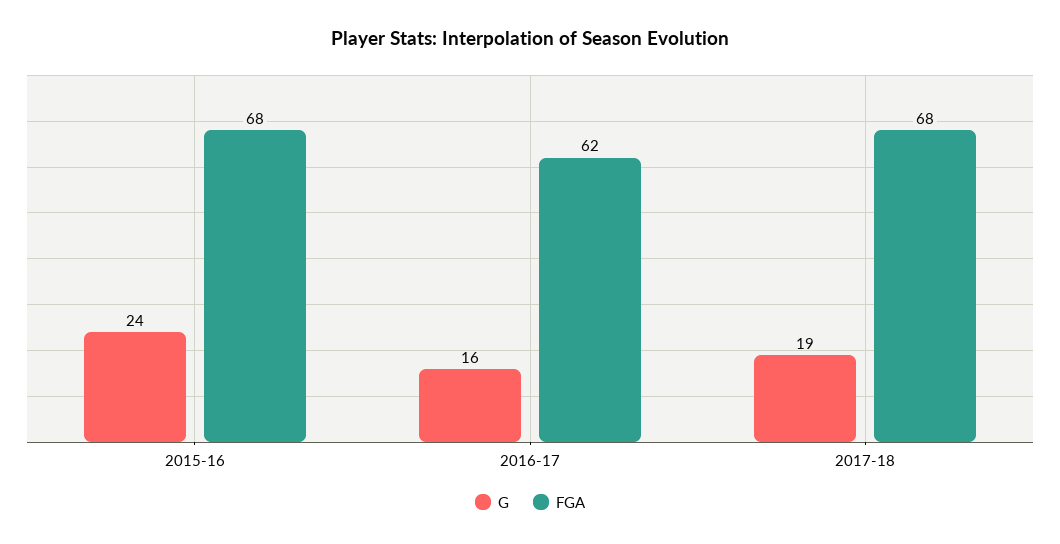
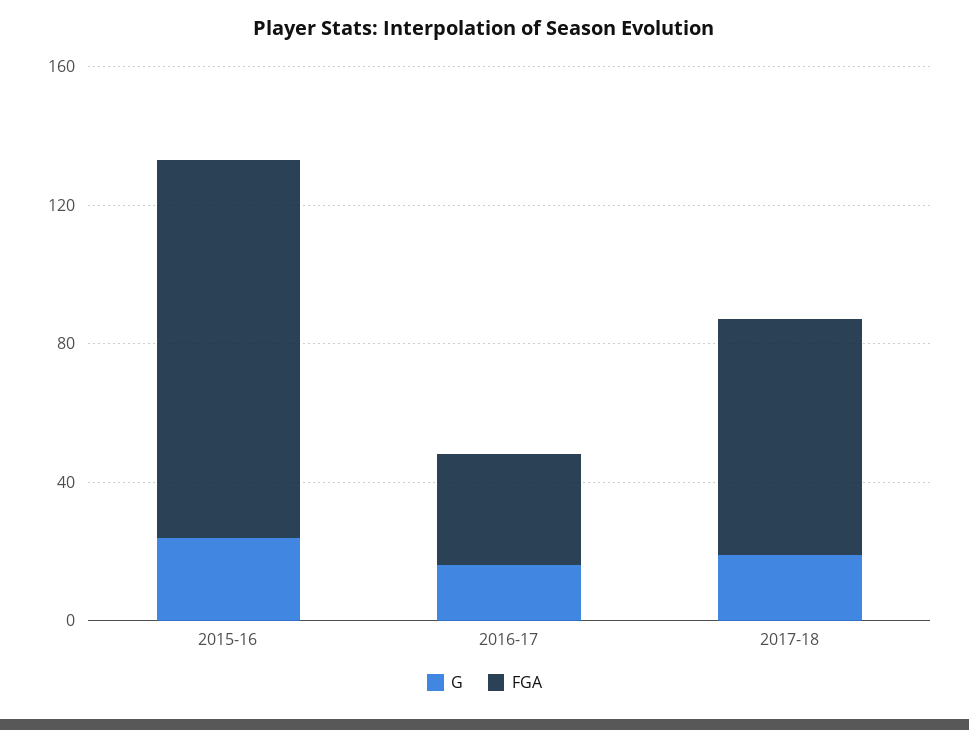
FGA, 2015-16: 68 -> 110
FGA, 2016-17: 62 -> 30

